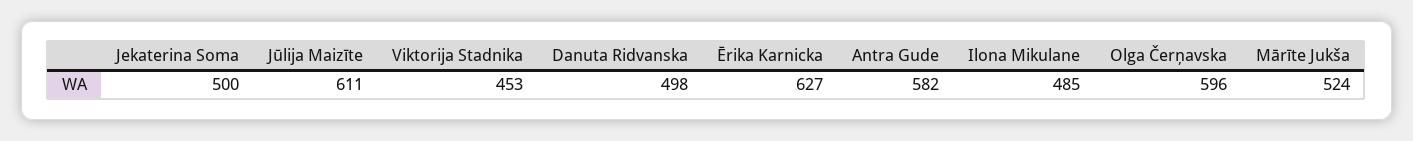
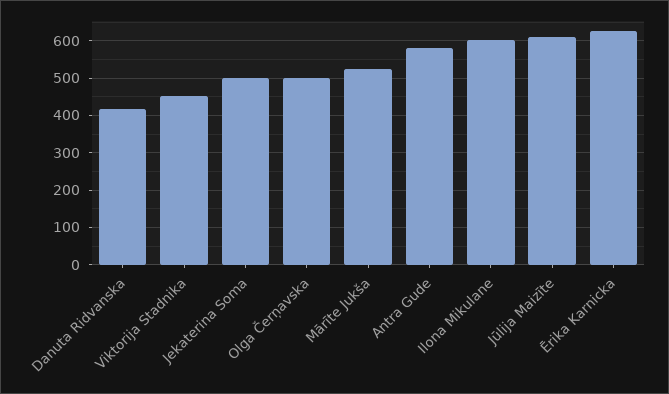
Danuta Ridvanska: 498 -> 420
Ilona Mikulane: 485 -> 600
Olga Čerņavska: 596 -> 500

